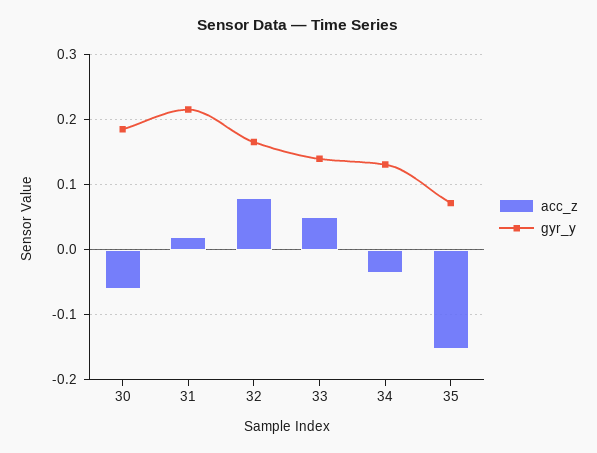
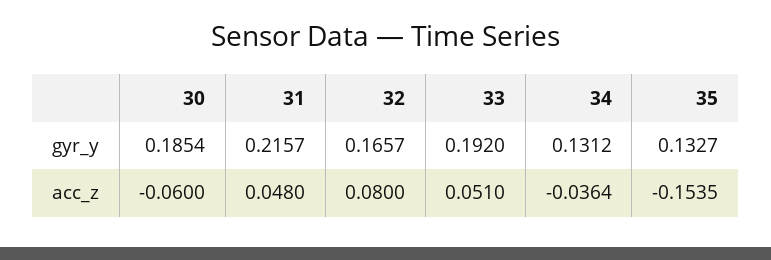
acc_z, 31: 0.02 -> 0.048
gyr_y, 33: 0.14 -> 0.192
gyr_y, 35: 0.07 -> 0.1327

